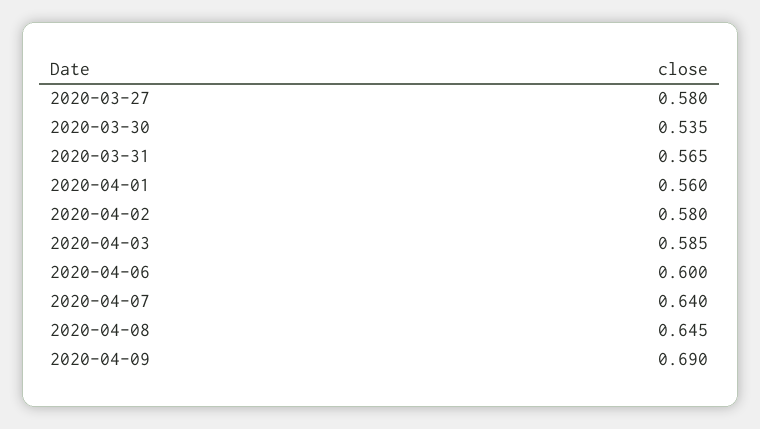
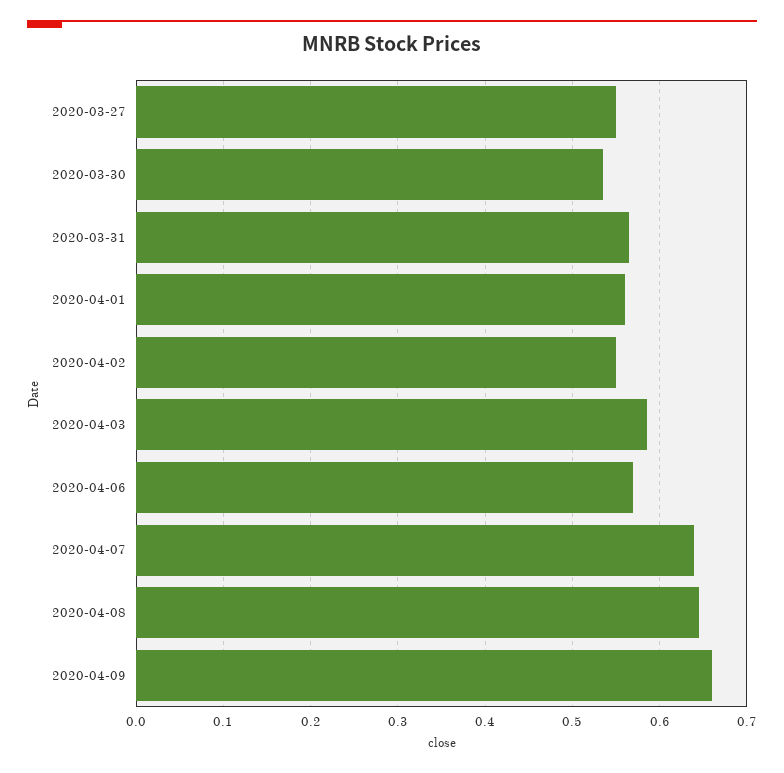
2020-03-27: 0.58 -> 0.55
2020-04-02: 0.58 -> 0.55
2020-04-06: 0.6 -> 0.57
2020-04-09: 0.69 -> 0.66

